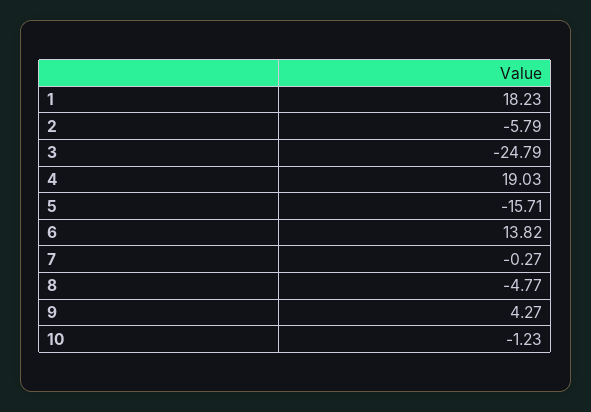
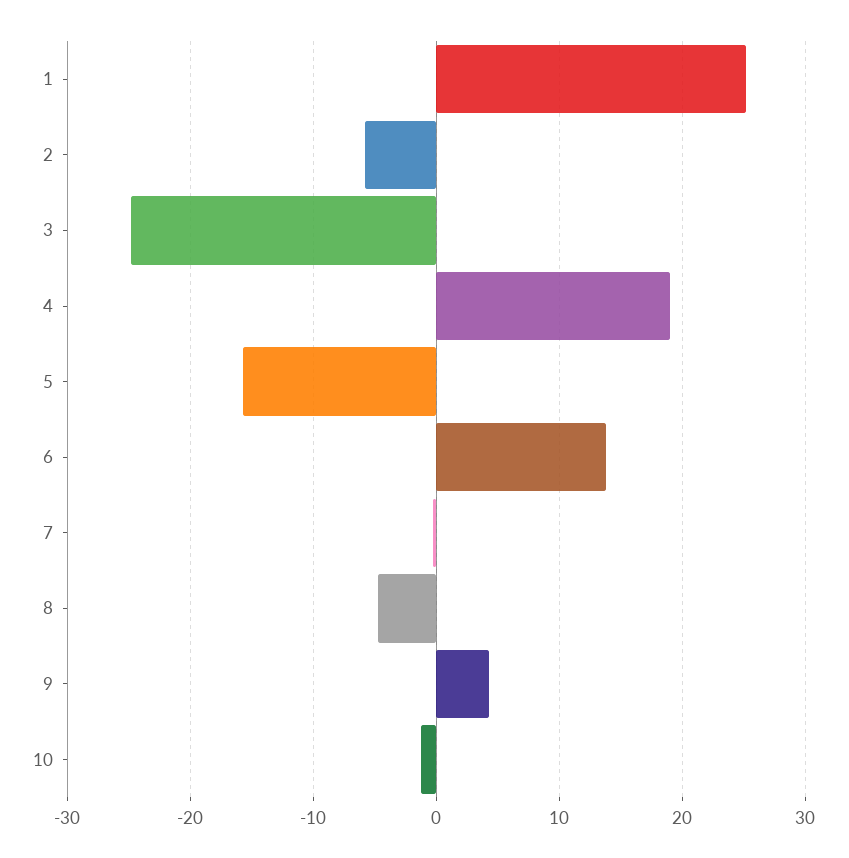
1: 18.23 -> 25

